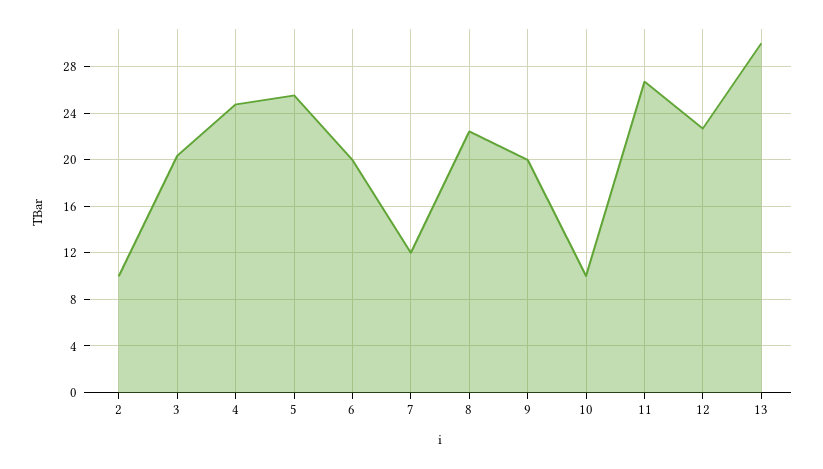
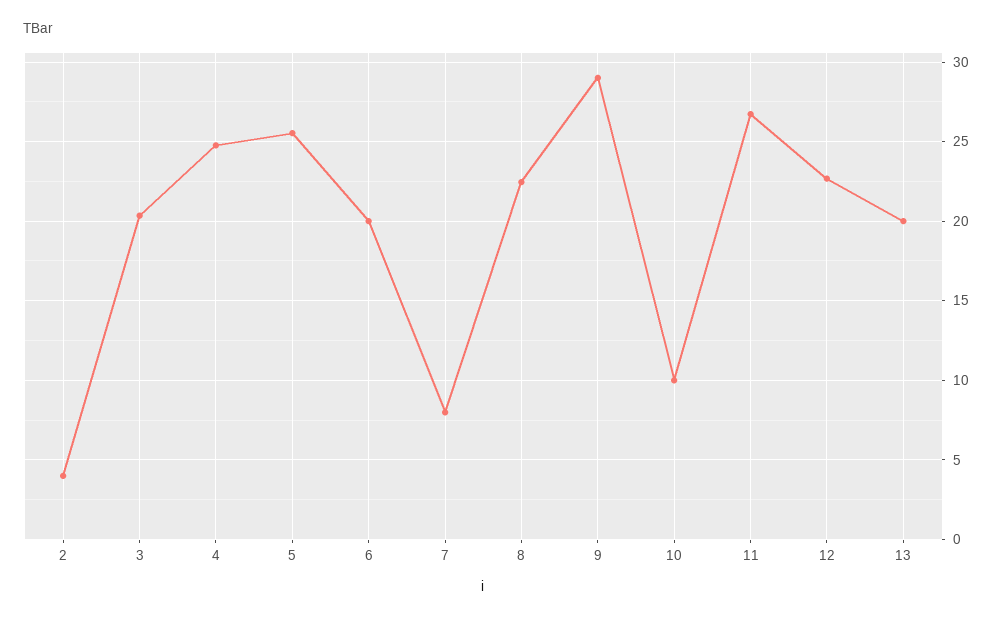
2: 10 -> 4
7: 12 -> 8
9: 20 -> 29
13: 30 -> 20

